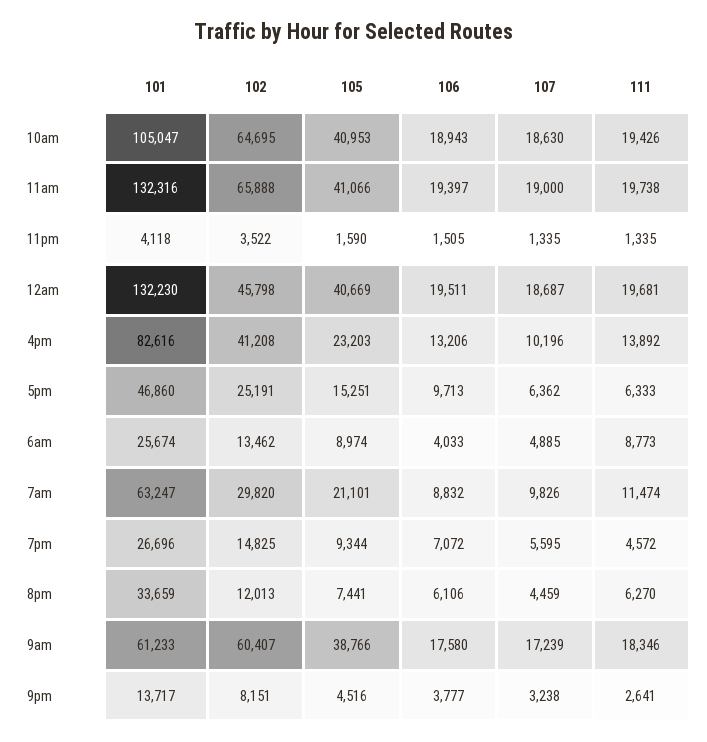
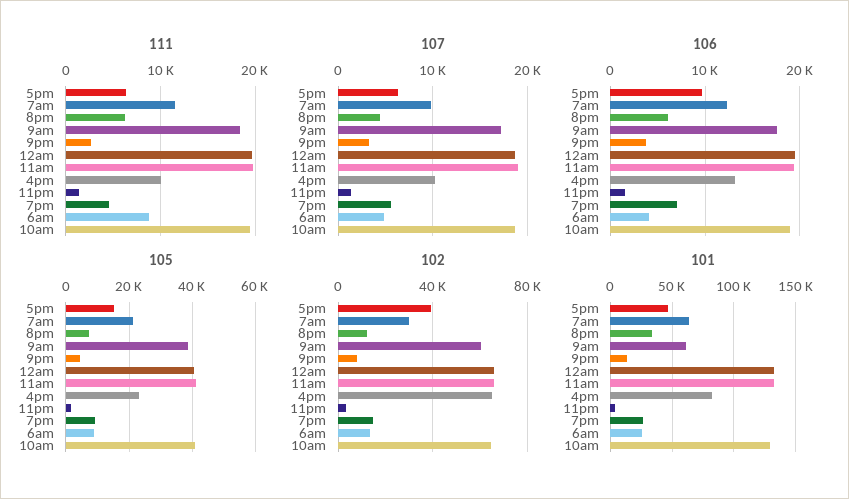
101, 10am: 105047 -> 130000
102, 12am: 45798 -> 65000
102, 4pm: 41208 -> 65000
111, 4pm: 13892 -> 10000
102, 5pm: 25191 -> 40000
106, 7am: 8832 -> 12000

